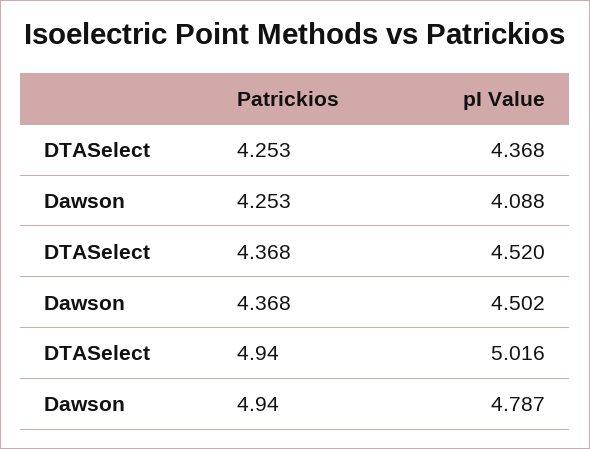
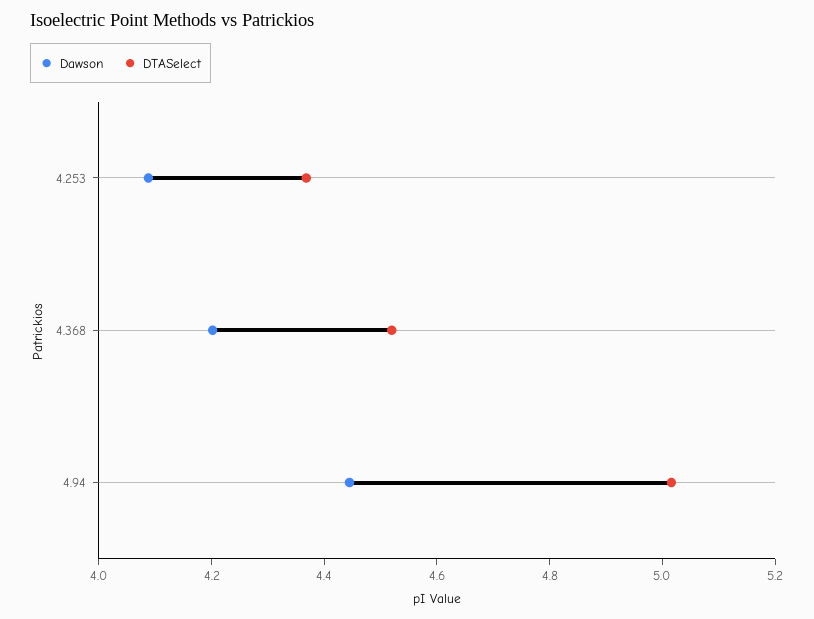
Dawson, 4.368: 4.502 -> 4.2
Dawson, 4.94: 4.787 -> 4.45

